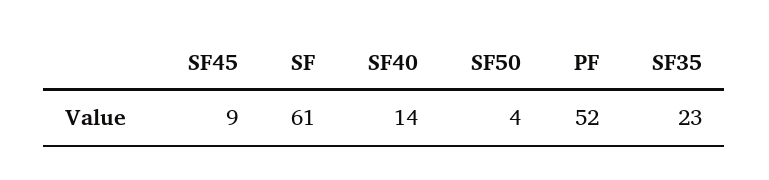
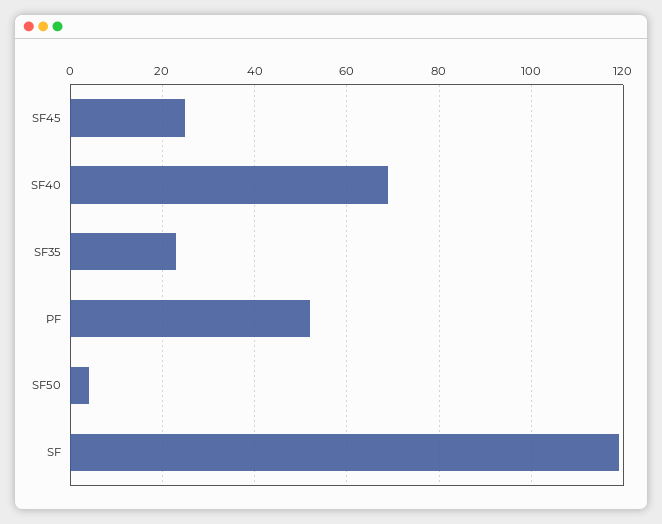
SF45: 9 -> 25
SF: 61 -> 120
SF40: 14 -> 70

